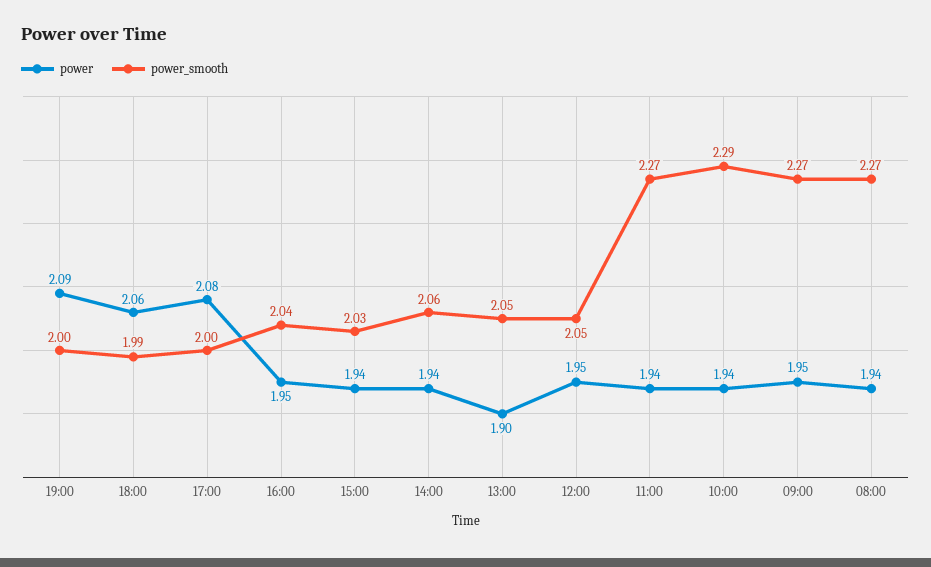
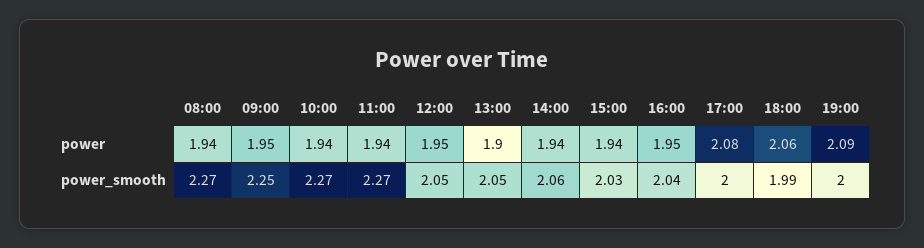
power_smooth, 10:00: 2.29 -> 2.27
power_smooth, 09:00: 2.27 -> 2.25

